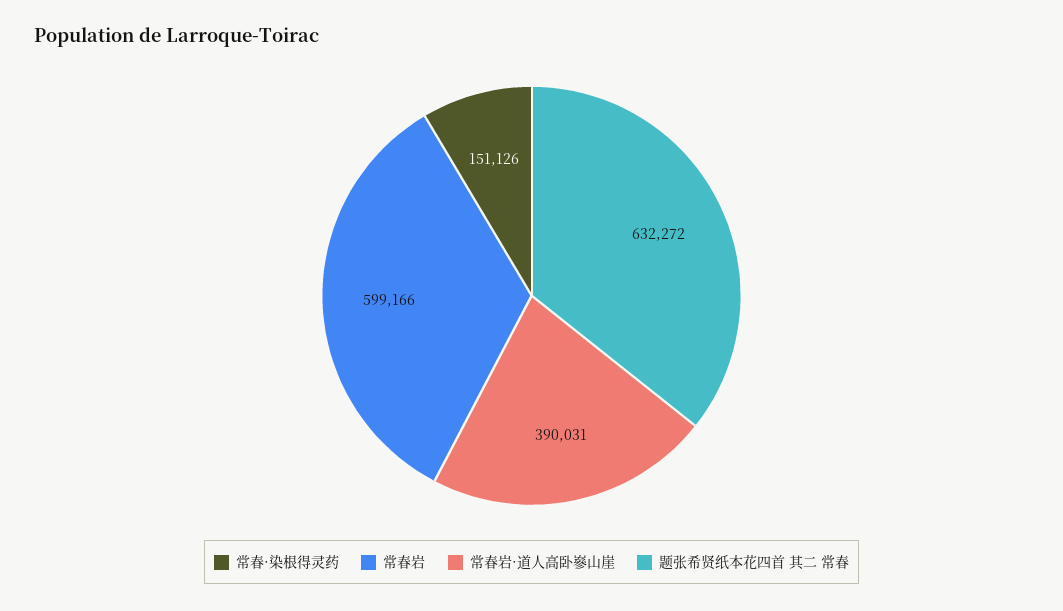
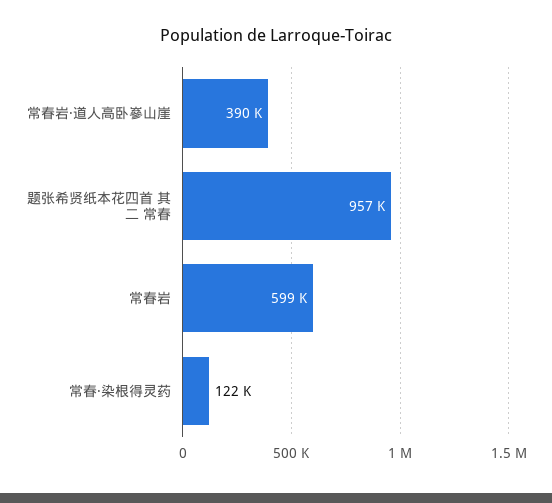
常春·染根得灵药: 151126 -> 122000
题张希贤纸本花四首 其二 常春: 632272 -> 957000

